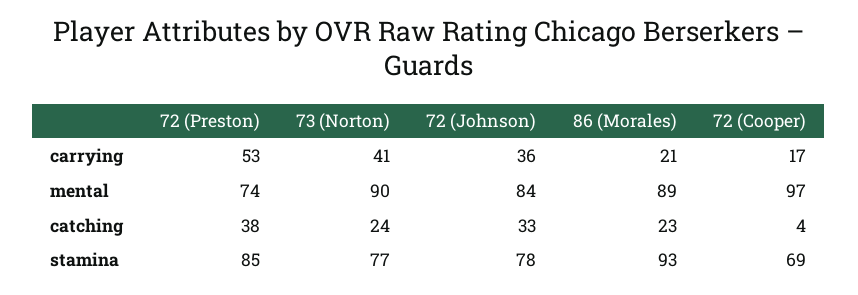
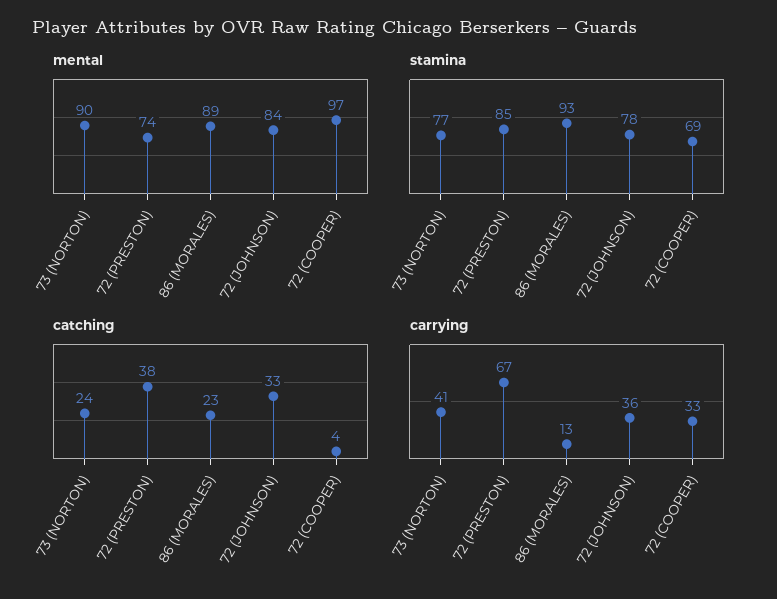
carrying, 72 (Preston): 53 -> 67
carrying, 86 (Morales): 21 -> 13
carrying, 72 (Cooper): 17 -> 33

